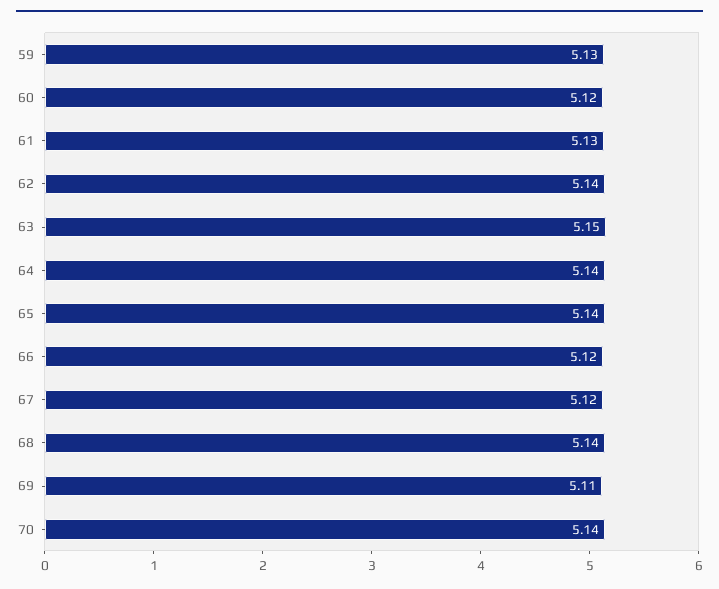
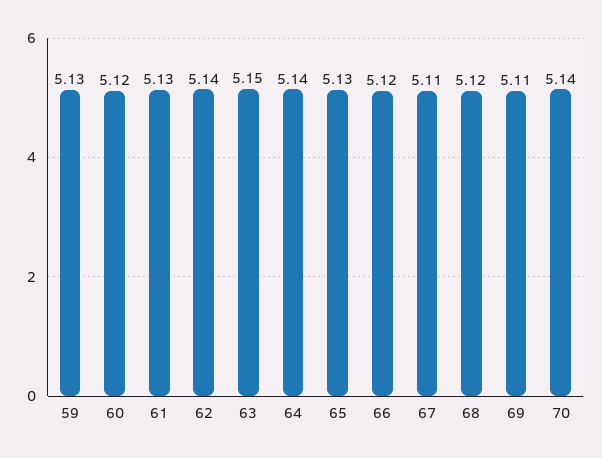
65: 5.14 -> 5.13
67: 5.12 -> 5.11
68: 5.14 -> 5.12

